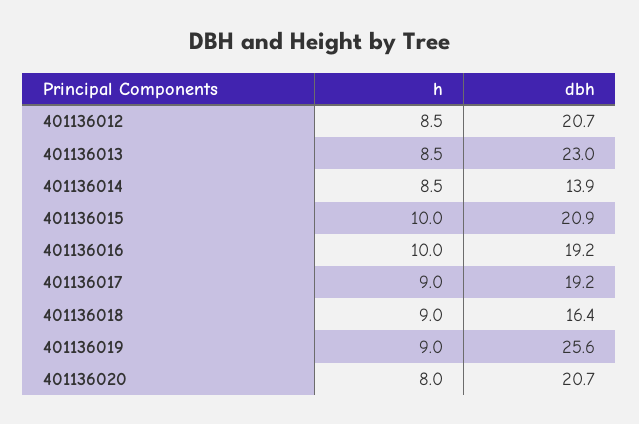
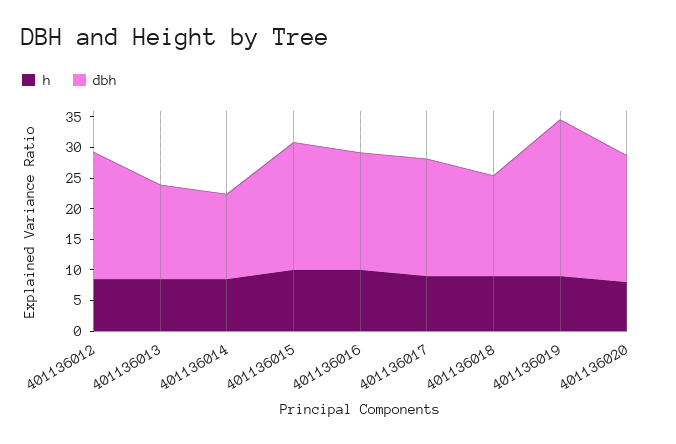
dbh, 401136013: 23 -> 15

